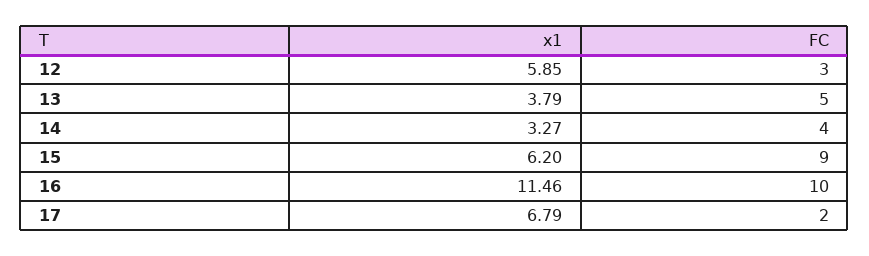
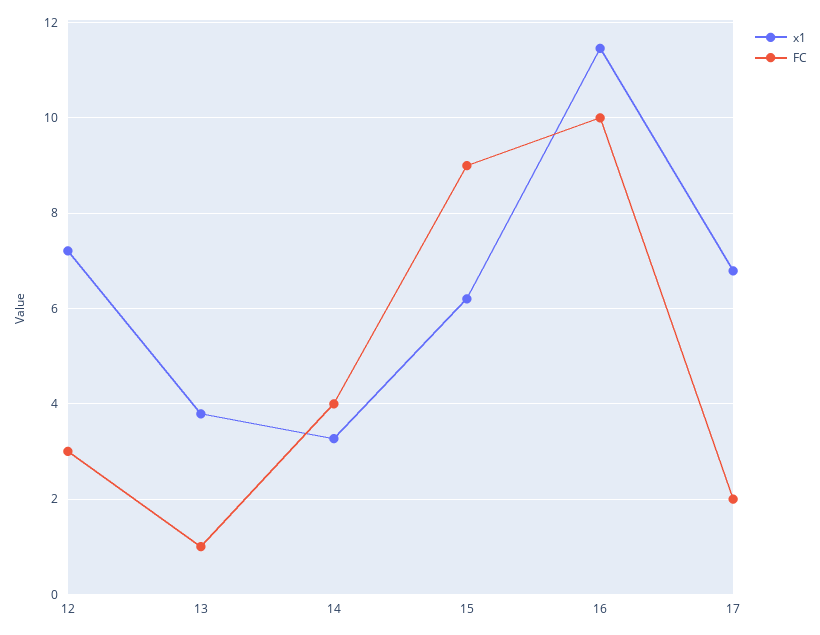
x1, 12: 5.85 -> 7.2
FC, 13: 5 -> 1

